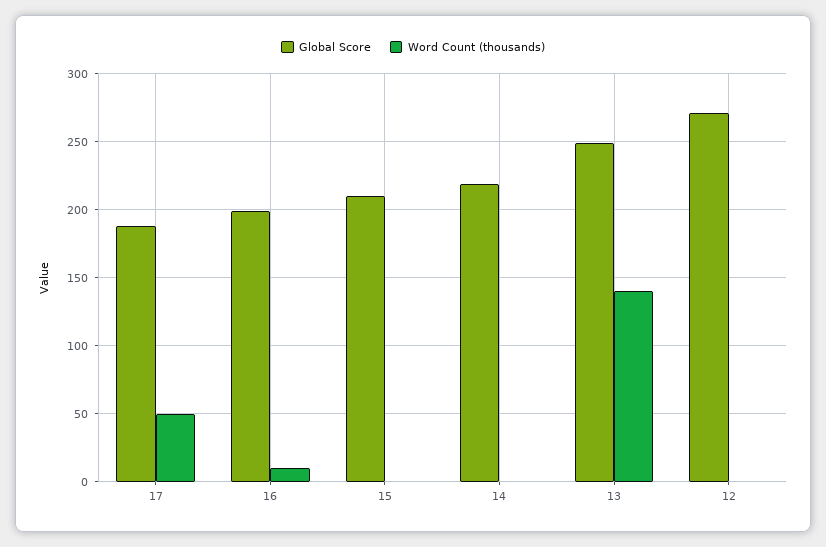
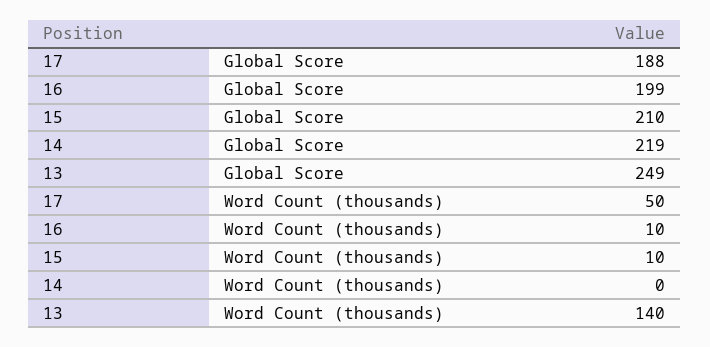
Word Count (thousands), 15: 0 -> 10
Global Score, 12: 270 -> none
Word Count (thousands), 12: 0 -> none

